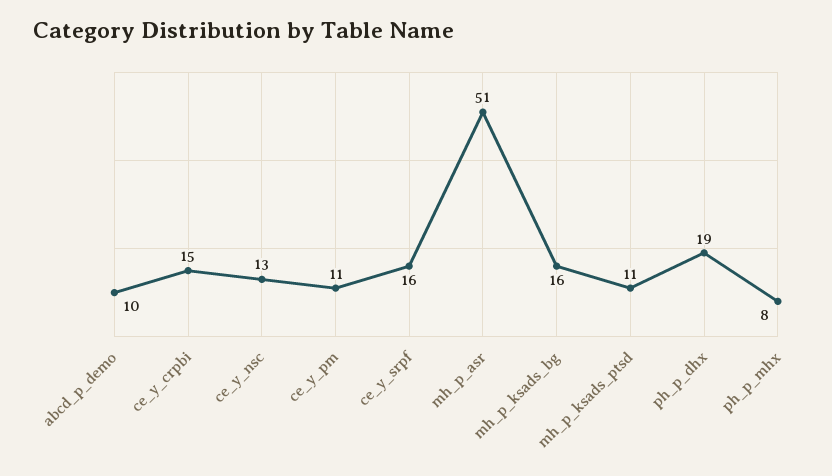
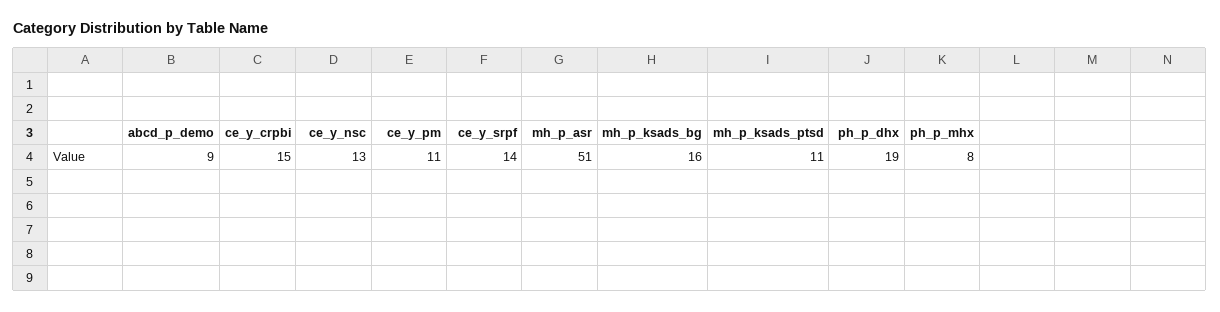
abcd_p_demo: 10 -> 9
ce_y_srpf: 16 -> 14

